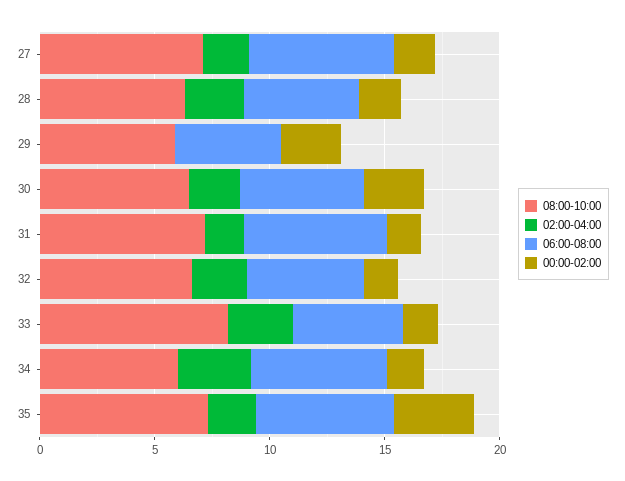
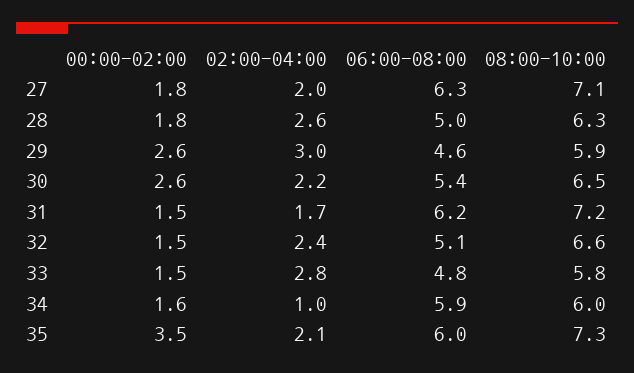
02:00-04:00, 29: 0 -> 3
08:00-10:00, 33: 8 -> 5.8
02:00-04:00, 34: 3 -> 1

